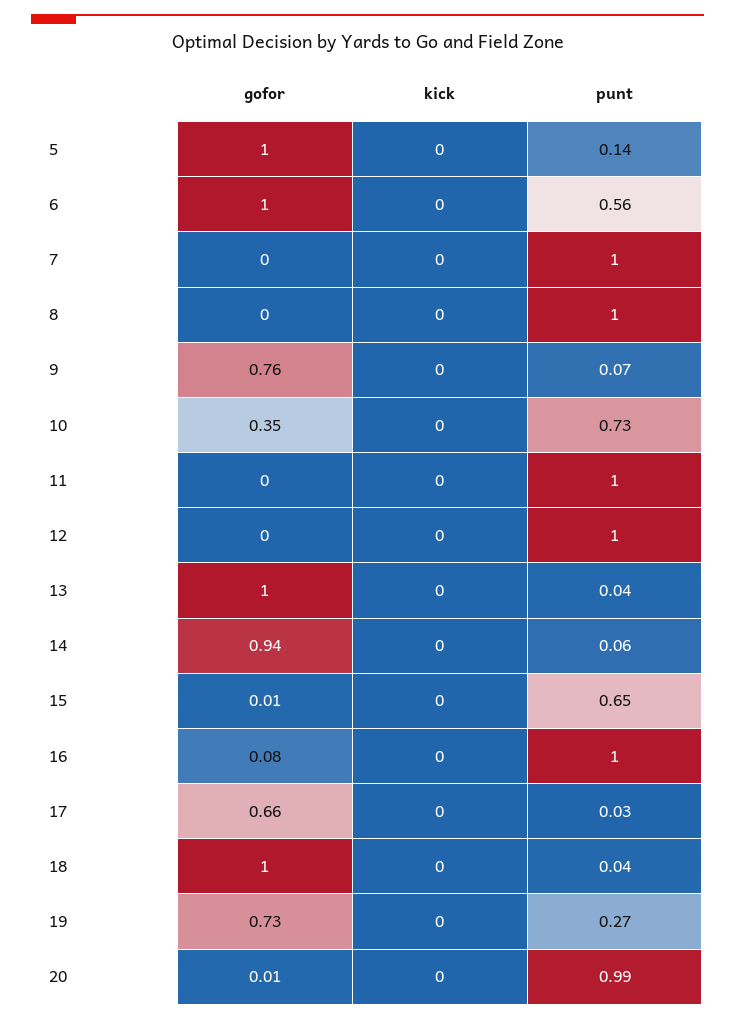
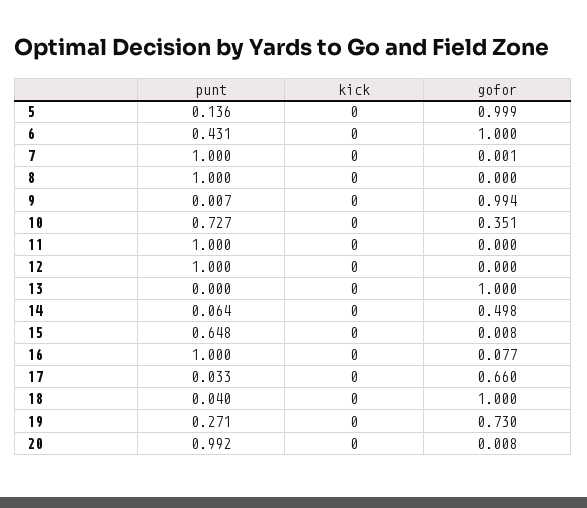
punt, 6: 0.56 -> 0.431
gofor, 9: 0.76 -> 0.994
punt, 9: 0.07 -> 0.007
punt, 13: 0.04 -> 0
gofor, 14: 0.94 -> 0.498

